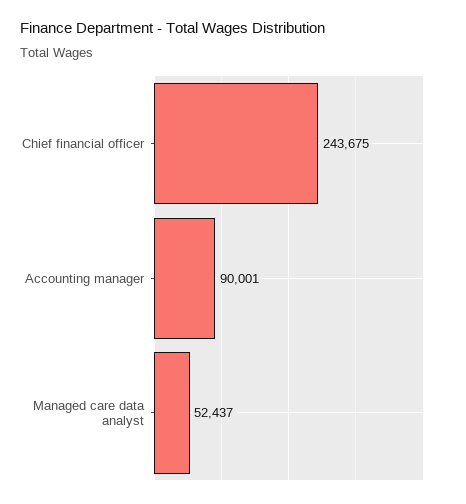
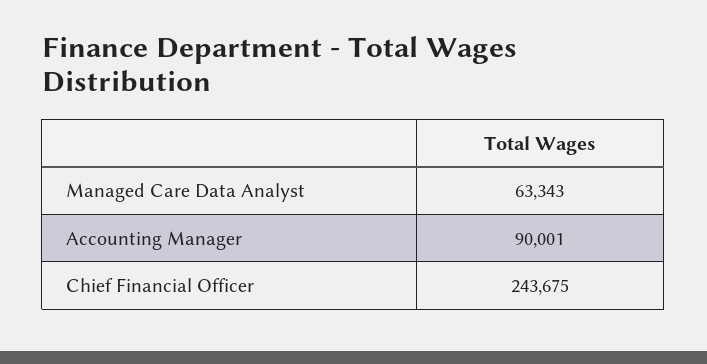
Managed care data analyst: 52437 -> 63343

